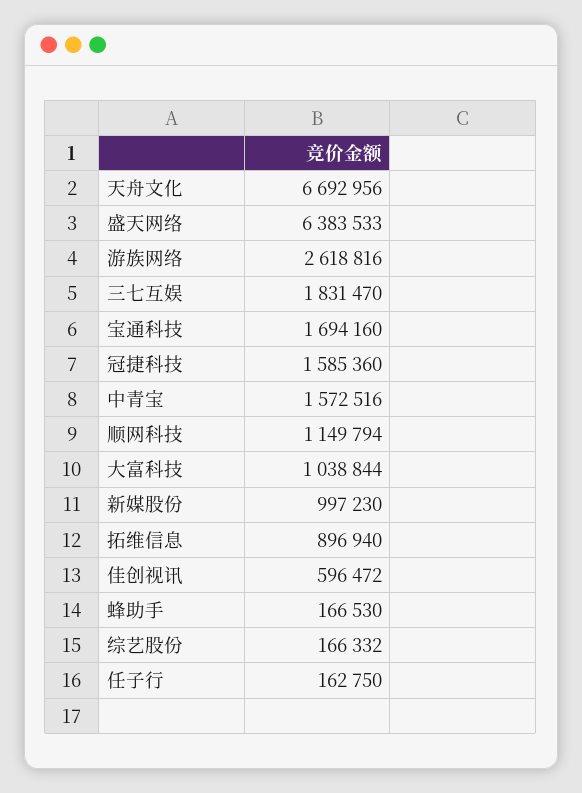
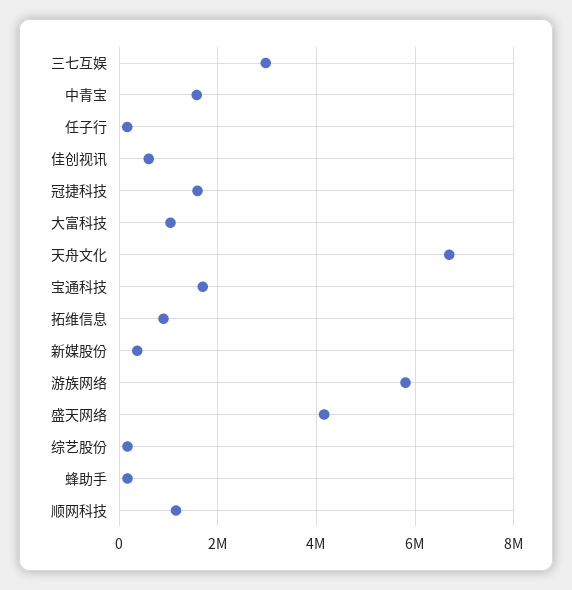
盛天网络: 6383533 -> 4200000
游族网络: 2618816 -> 5800000
三七互娱: 1831470 -> 3000000
新媒股份: 997230 -> 400000

